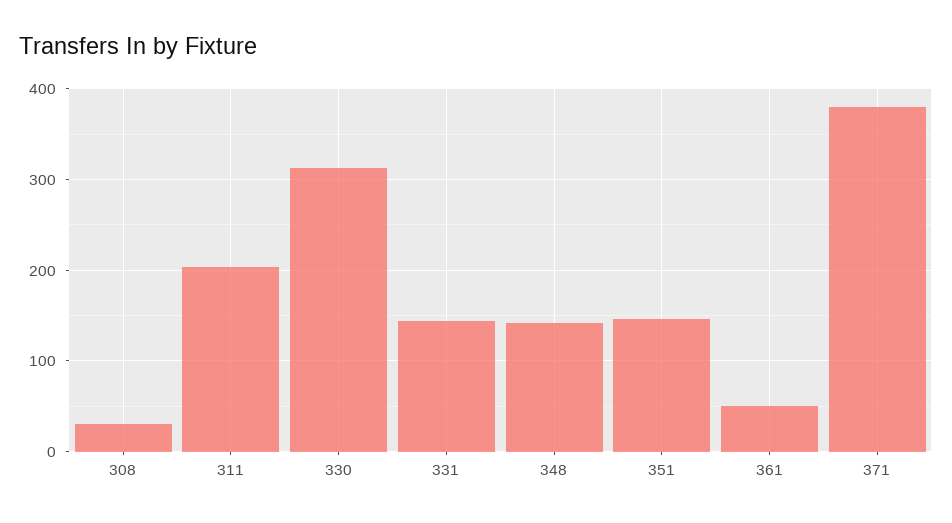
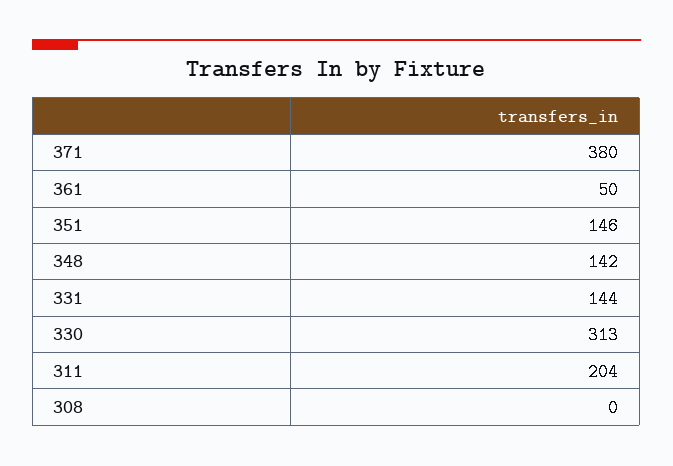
308: 30 -> 0

